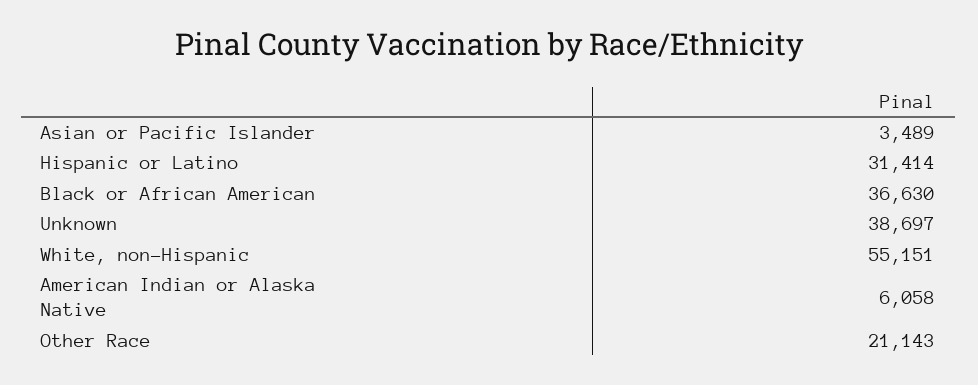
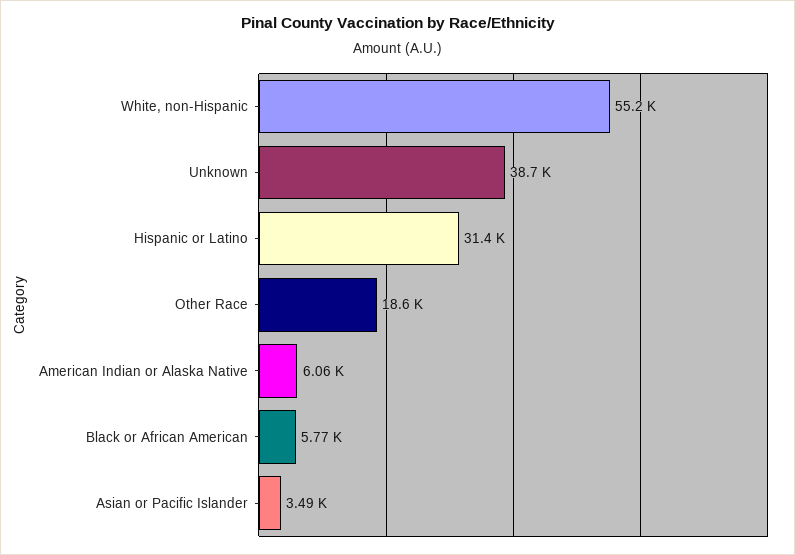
Black or African American: 36630 -> 5770
Other Race: 21143 -> 18600

